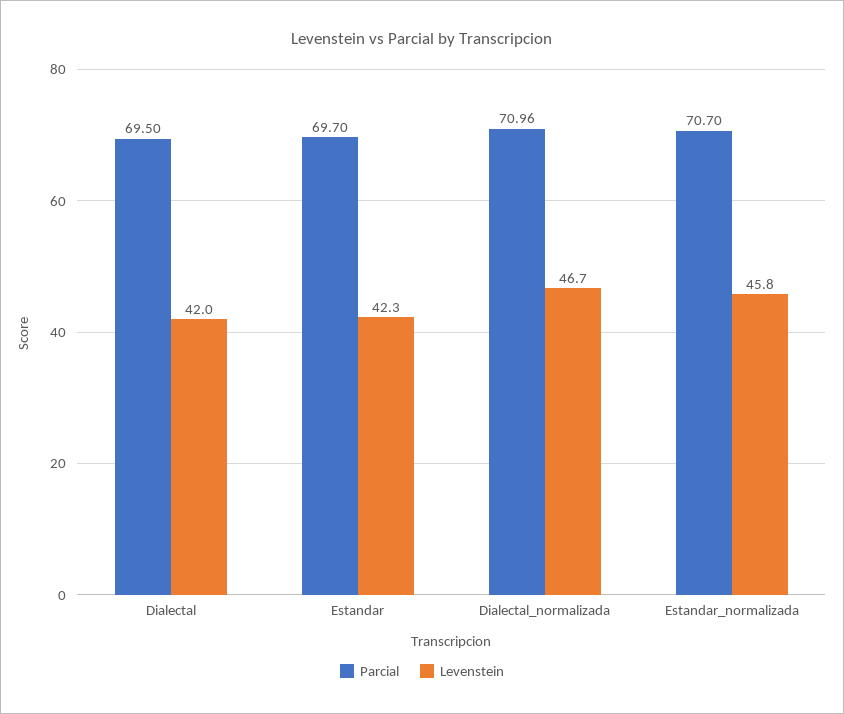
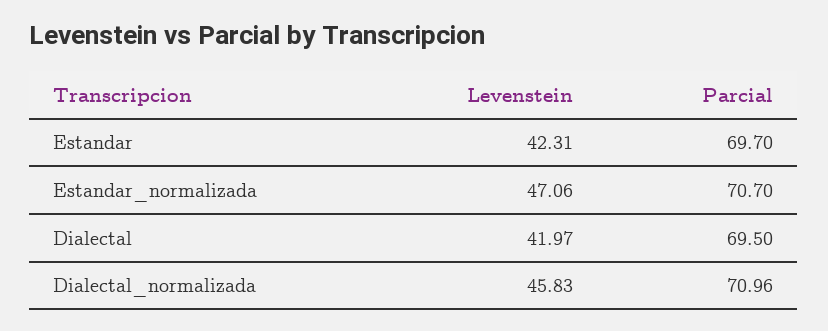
Levenstein, Dialectal_normalizada: 46.7 -> 45.83
Levenstein, Estandar_normalizada: 45.8 -> 47.06

